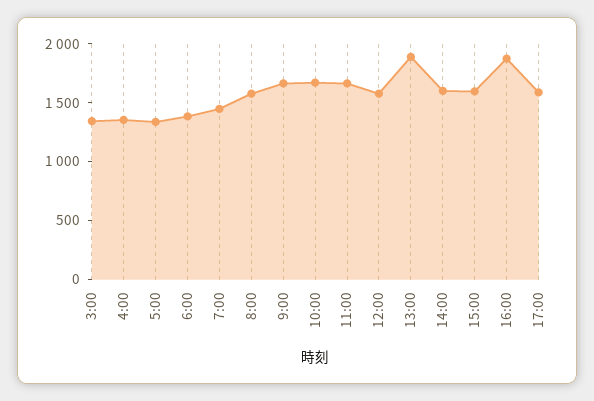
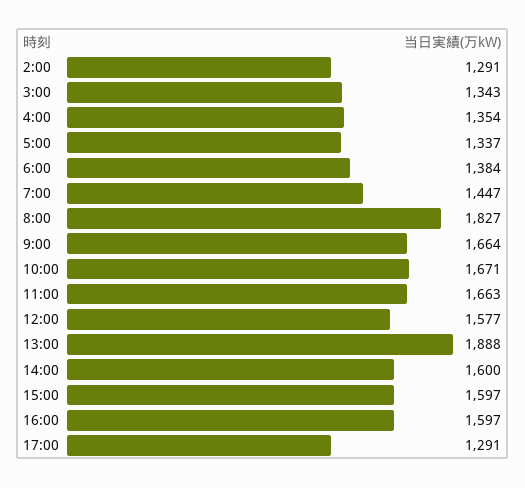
8:00: 1600 -> 1827
16:00: 1900 -> 1597
17:00: 1600 -> 1291
2:00: none -> 1291

